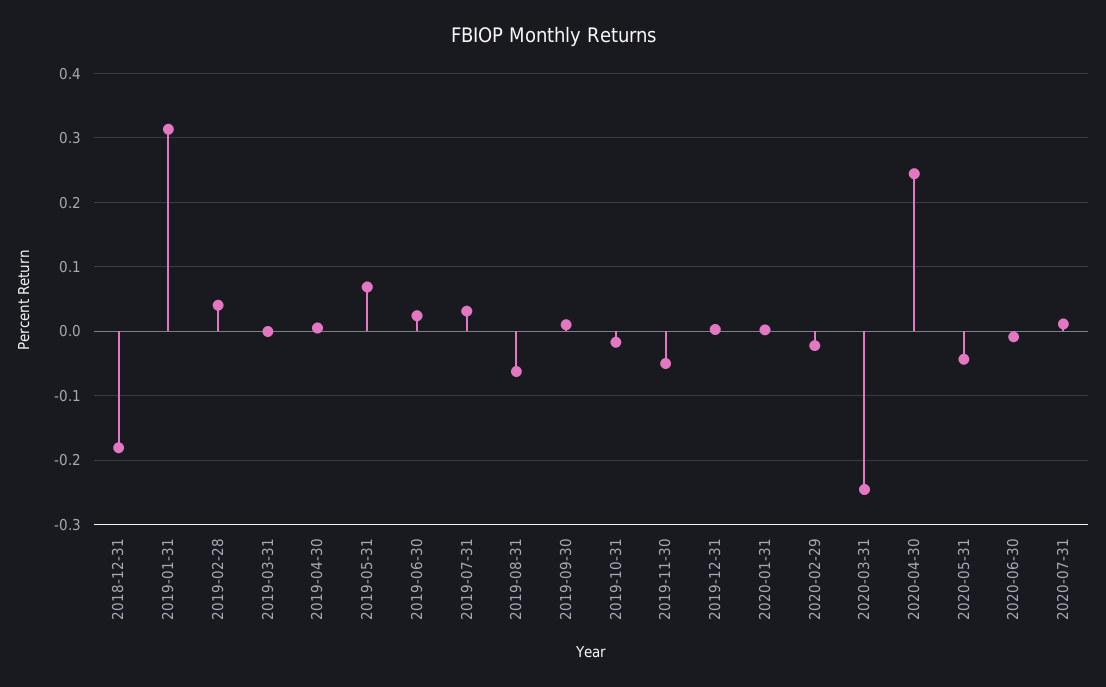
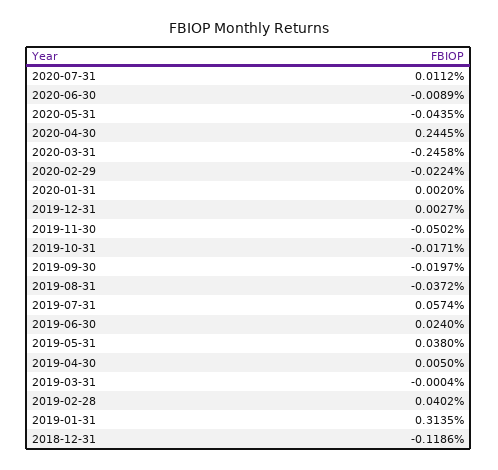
2018-12-31: -0.18 -> -0.1186
2019-05-31: 0.07 -> 0.038
2019-07-31: 0.03 -> 0.0574
2019-08-31: -0.06 -> -0.0372
2019-09-30: 0.01 -> -0.0197

